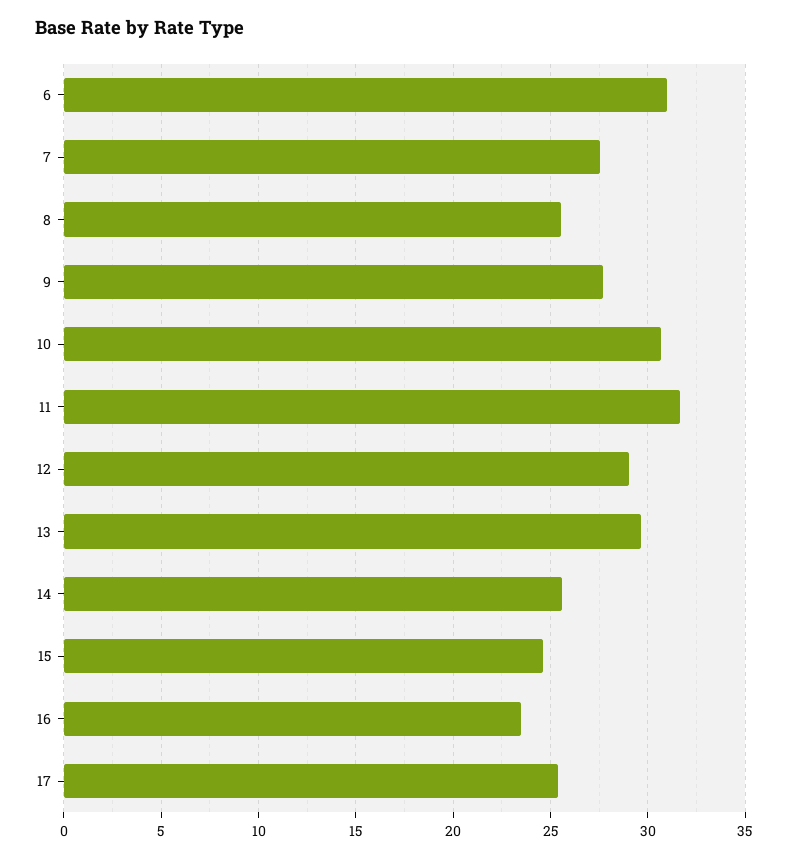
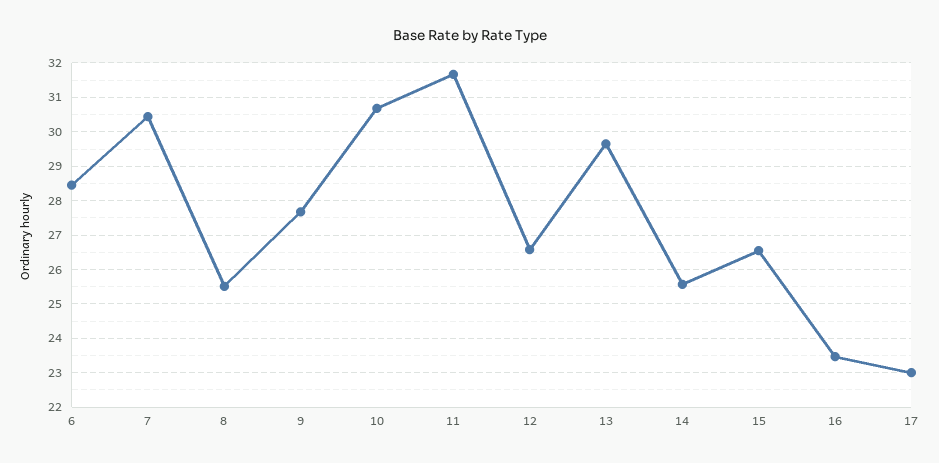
6: 31 -> 28.4
7: 27.5 -> 30.4
12: 29 -> 26.6
15: 24.5 -> 26.6
17: 25.5 -> 23

